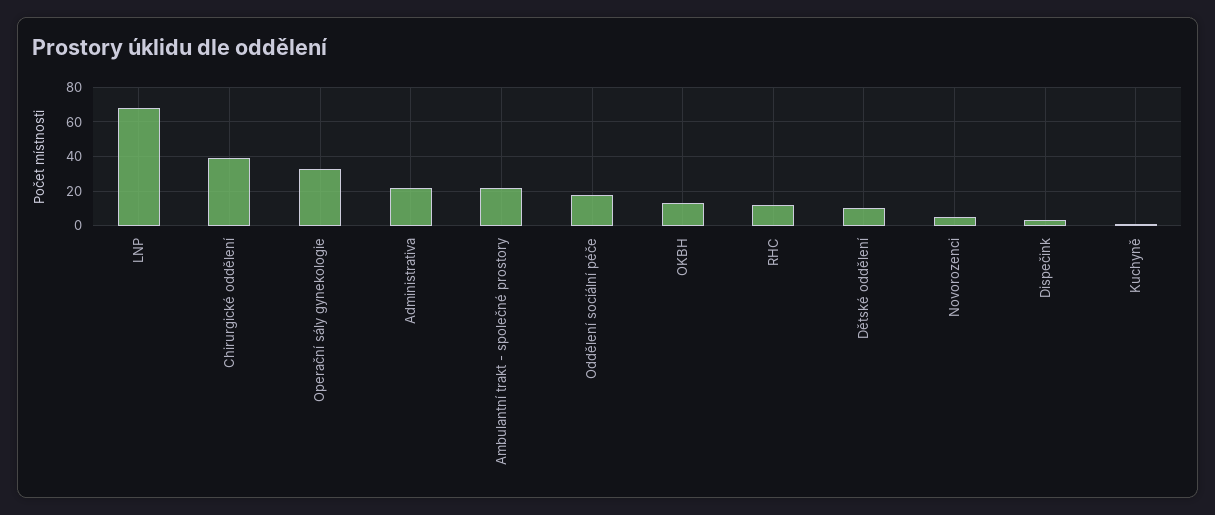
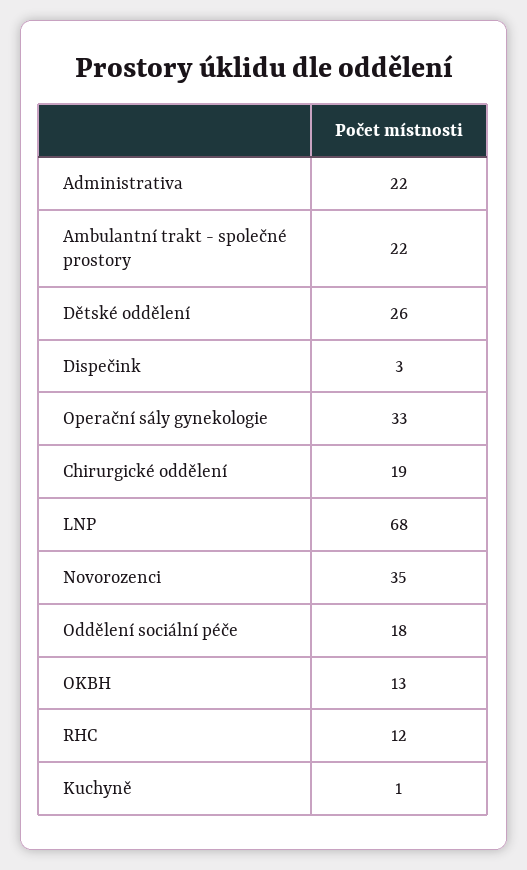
Chirurgické oddělení: 40 -> 19
Dětské oddělení: 10 -> 26
Novorozenci: 5 -> 35

